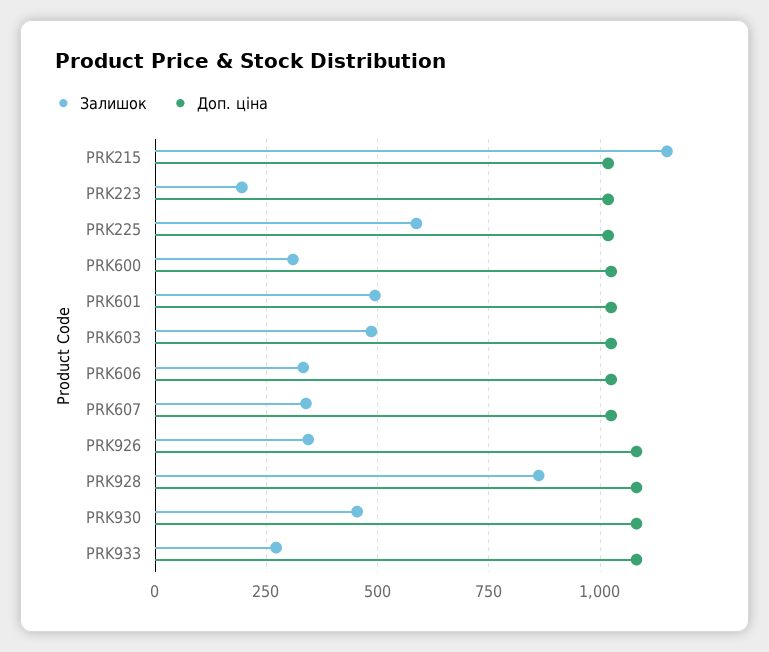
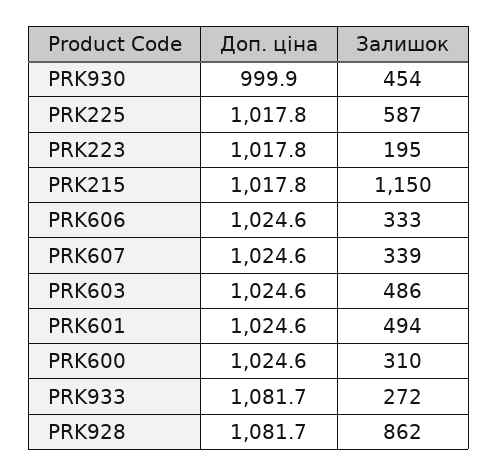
Залишок, PRK926: 350 -> none
Доп. ціна, PRK926: 1075 -> none
Доп. ціна, PRK930: 1075 -> 999.9

